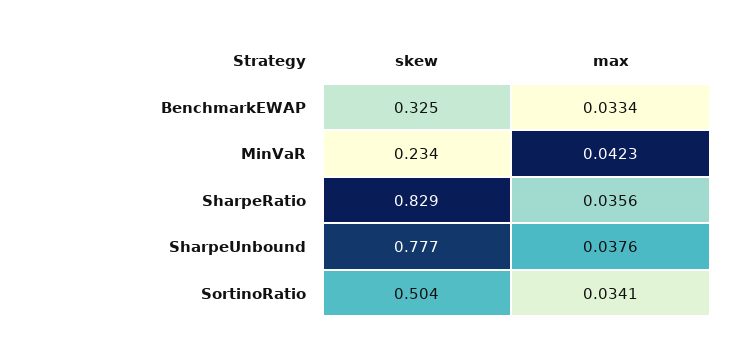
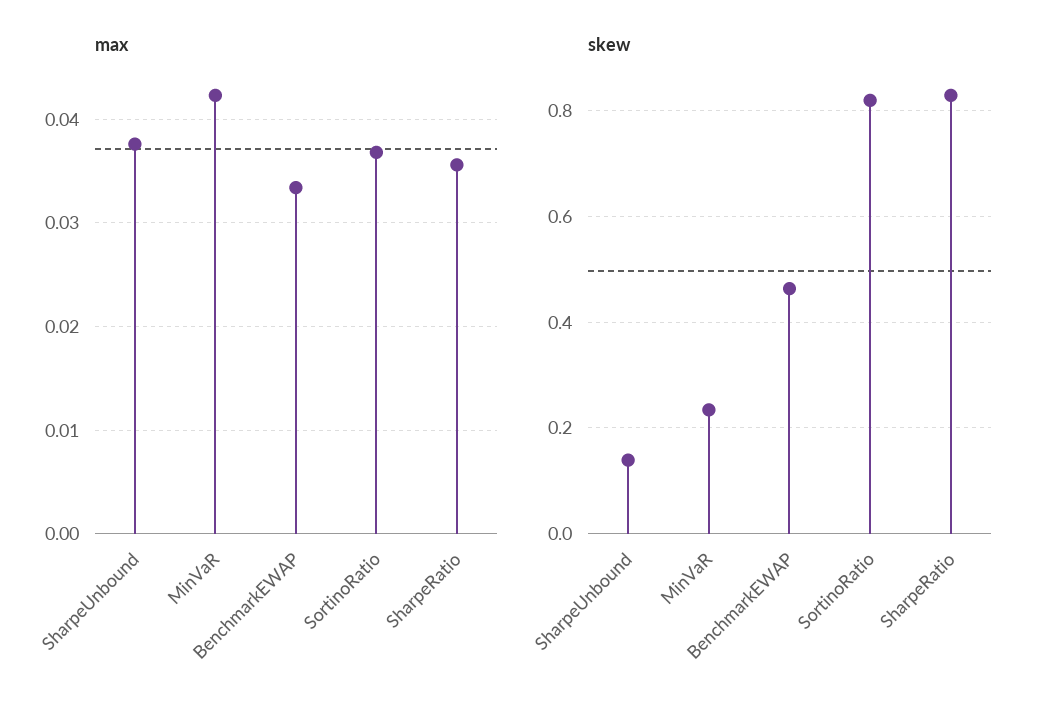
skew, BenchmarkEWAP: 0.325 -> 0.46
skew, SharpeUnbound: 0.777 -> 0.14
skew, SortinoRatio: 0.504 -> 0.82
max, SortinoRatio: 0.0341 -> 0.037

